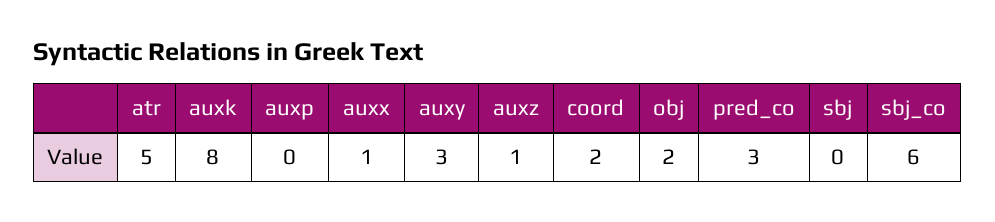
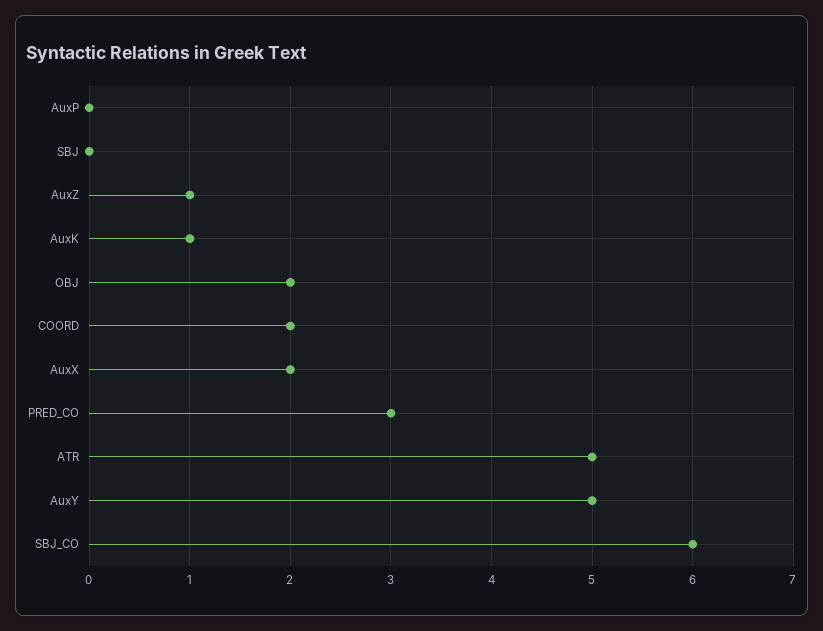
auxk: 8 -> 1
auxx: 1 -> 2
auxy: 3 -> 5

